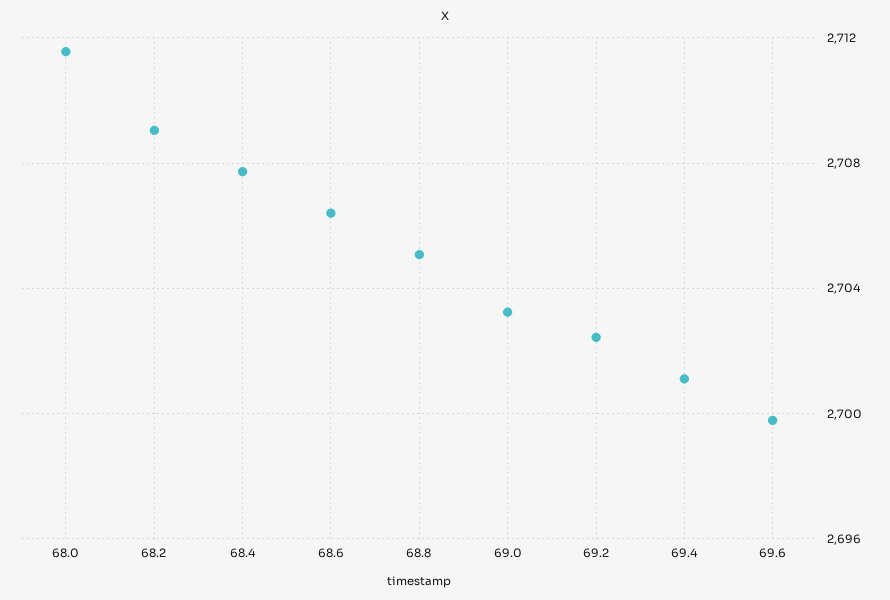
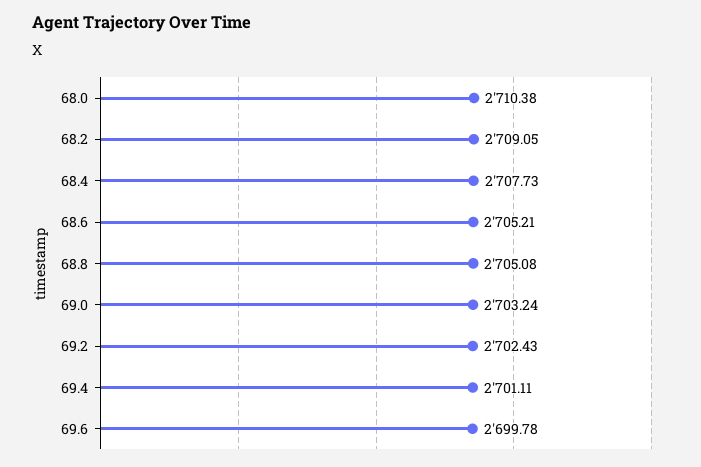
68.0: 2711.5 -> 2710.38
68.6: 2706.5 -> 2705.21

